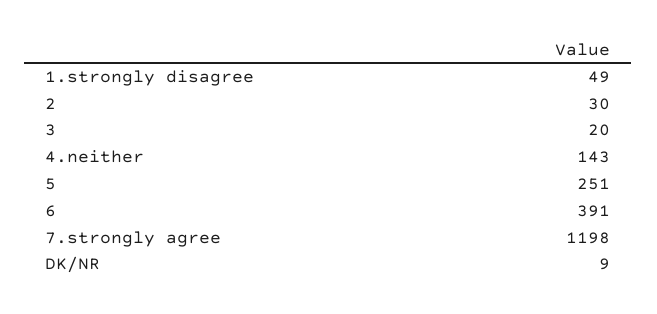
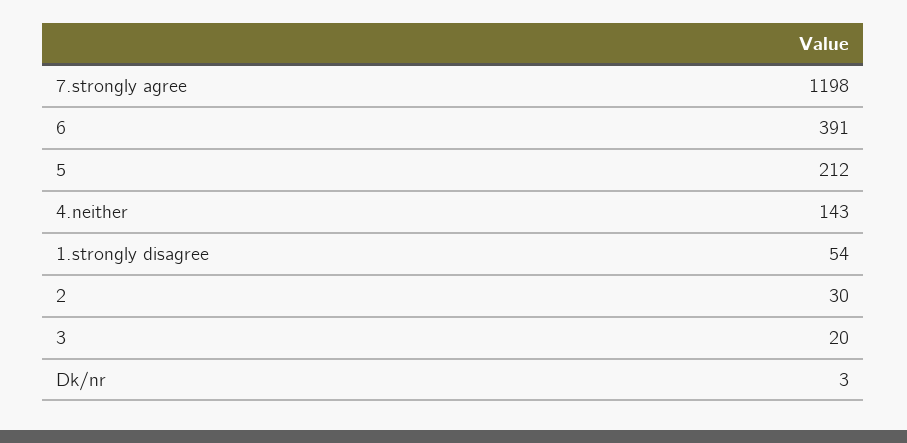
1.strongly disagree: 49 -> 54
5: 251 -> 212
DK/NR: 9 -> 3

